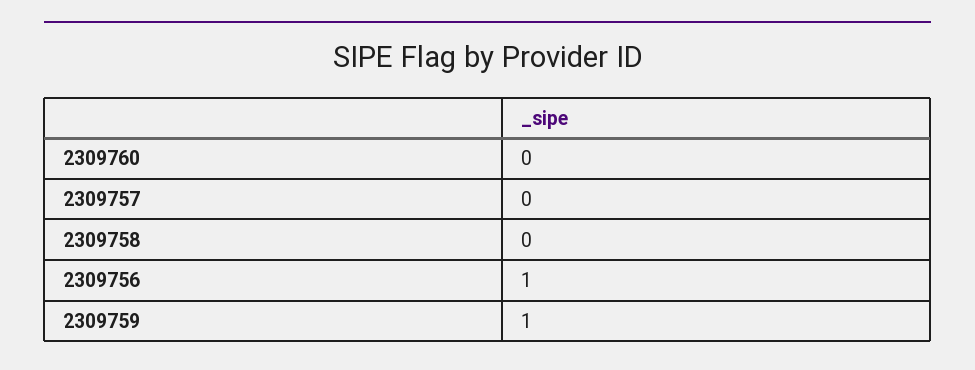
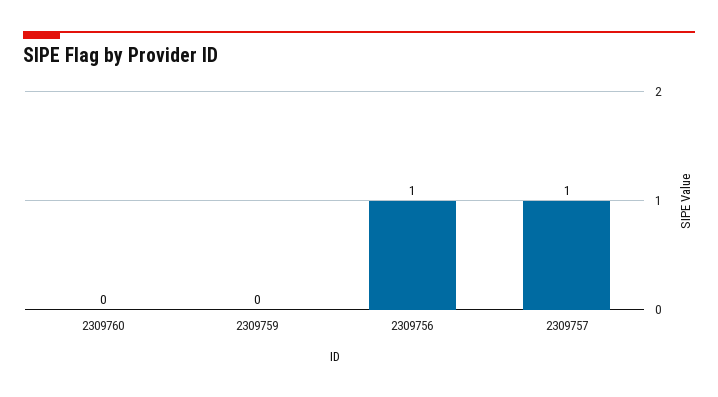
2309757: 0 -> 1
2309758: 0 -> none
2309759: 1 -> 0

